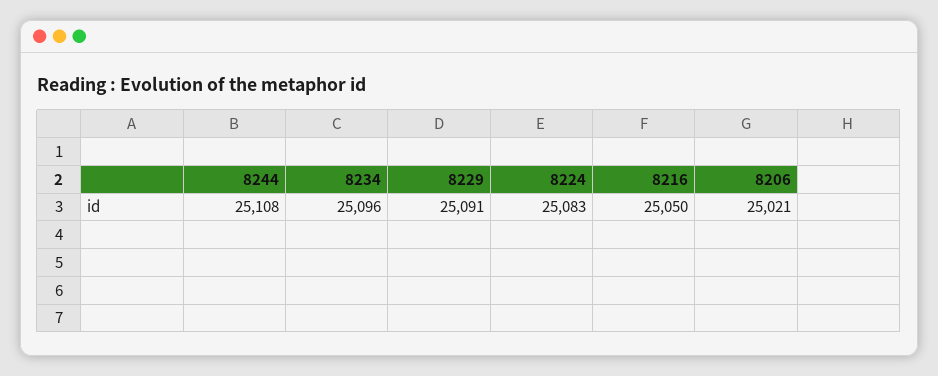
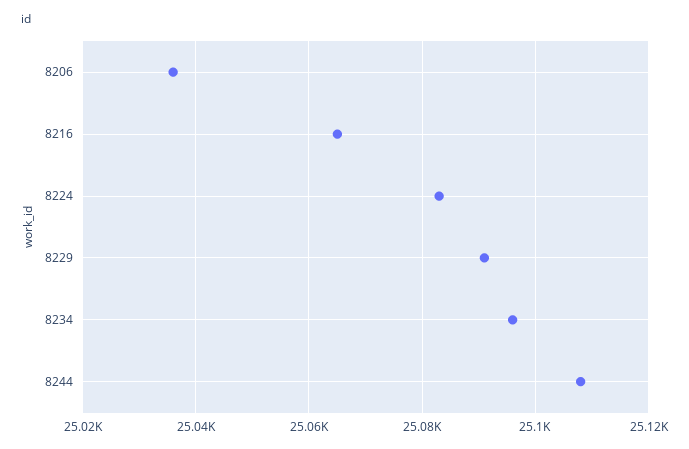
8216: 25050 -> 25065
8206: 25021 -> 25035

